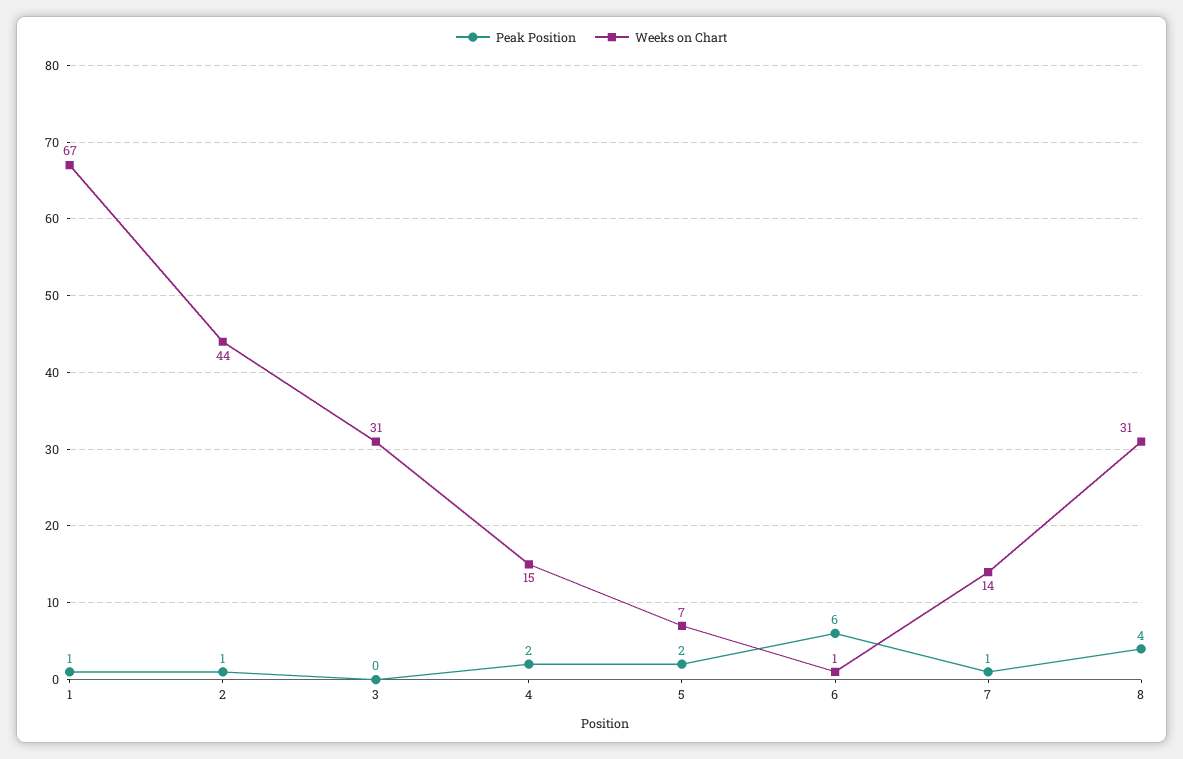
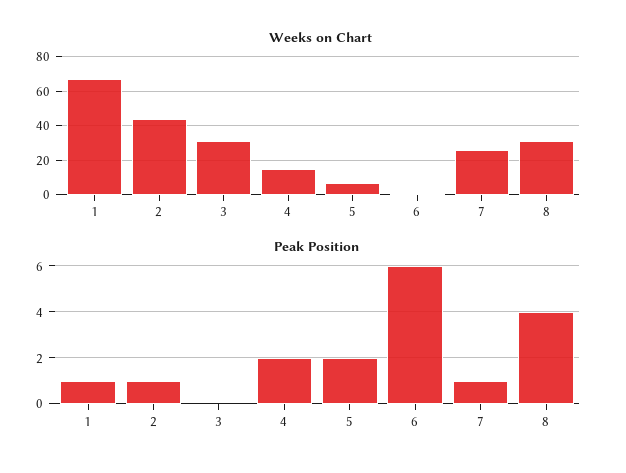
Weeks on Chart, 7: 14 -> 25

